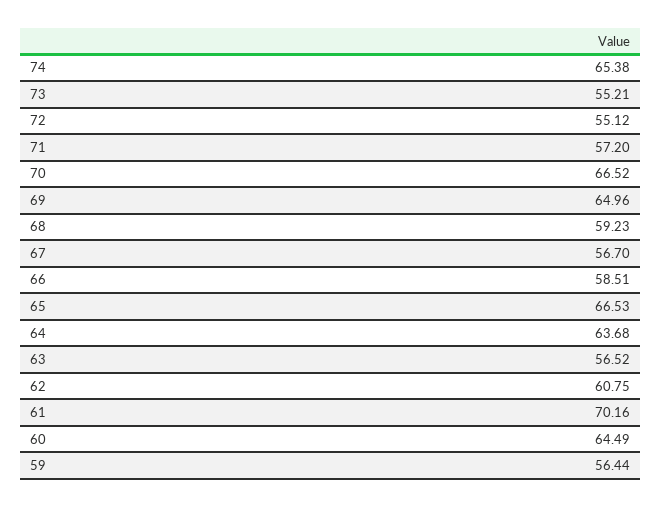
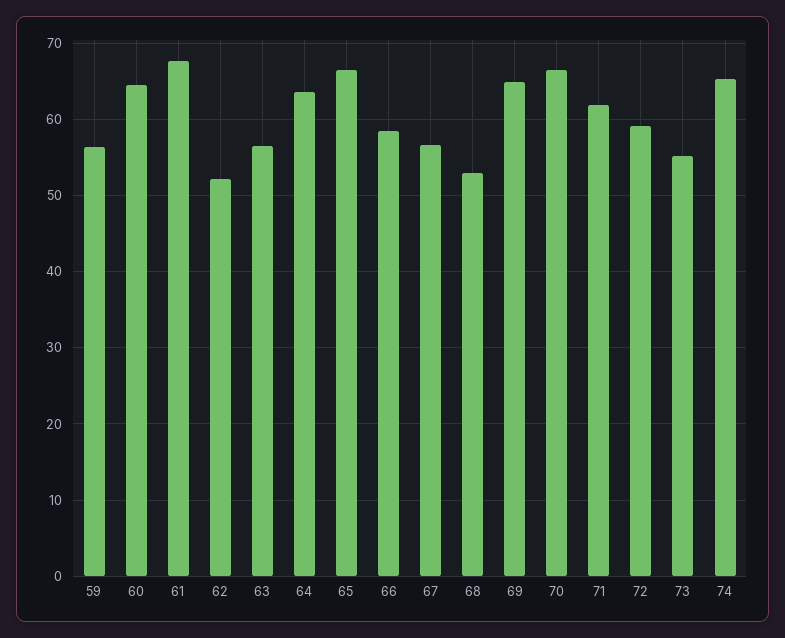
72: 55.12 -> 59
71: 57.2 -> 62
68: 59.23 -> 53
62: 60.75 -> 52
61: 70.16 -> 68

